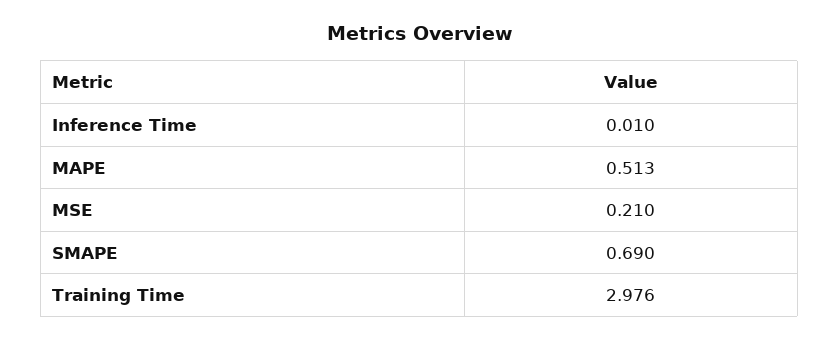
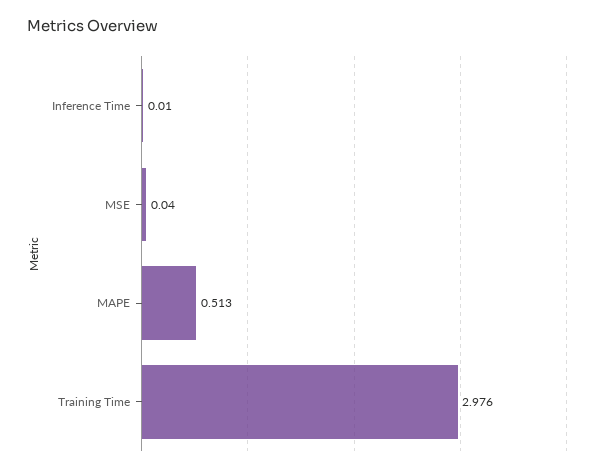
MSE: 0.21 -> 0.04
SMAPE: 0.69 -> none

